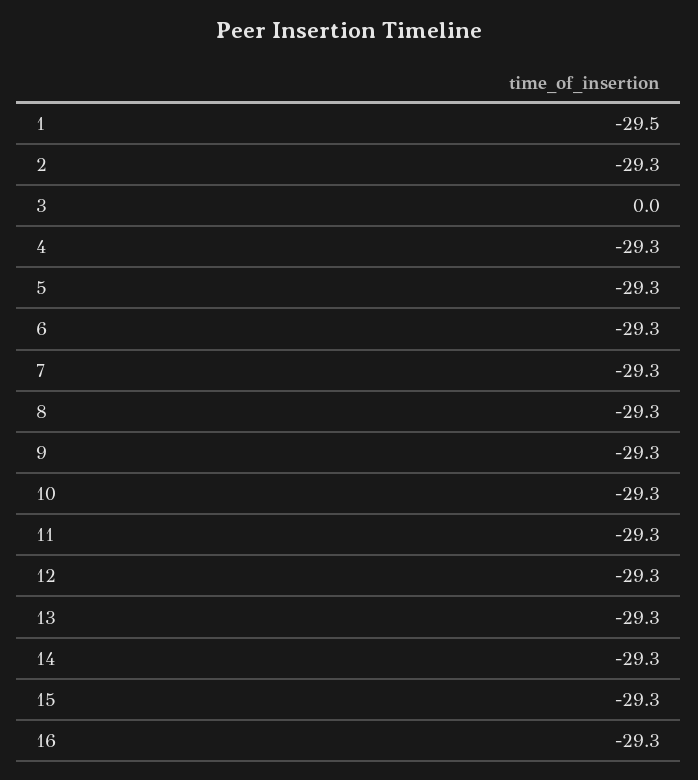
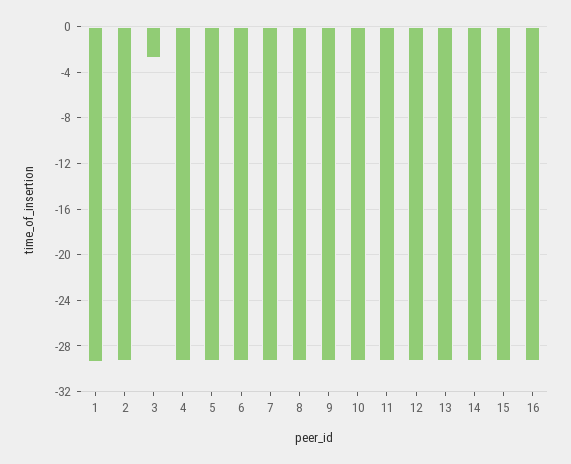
3: 0 -> -3

